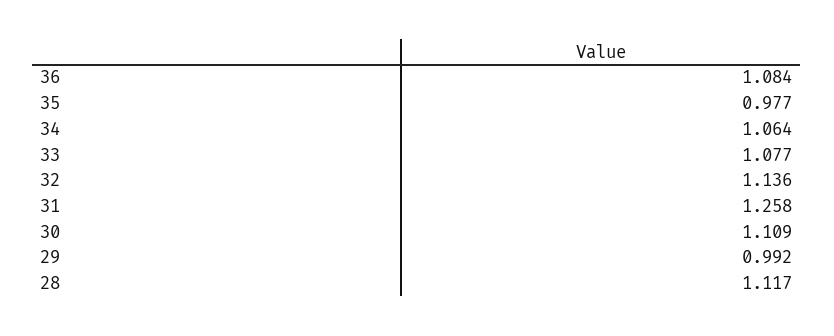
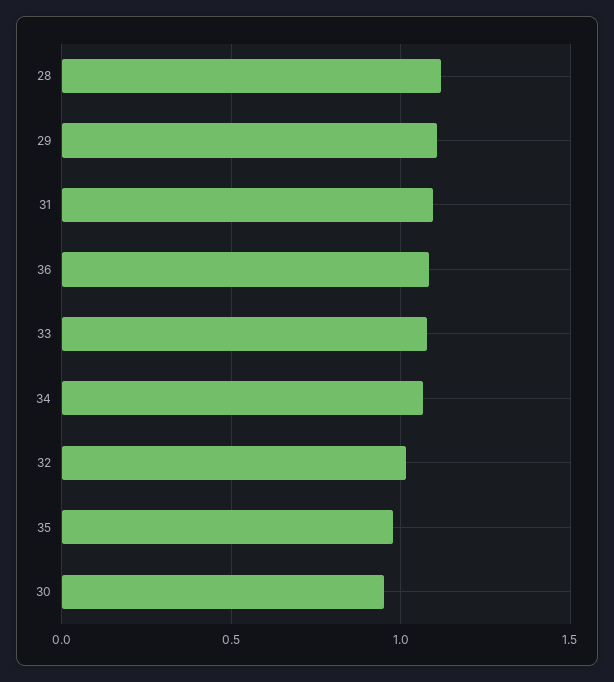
32: 1.136 -> 1
31: 1.258 -> 1.1
30: 1.109 -> 0.95
29: 0.992 -> 1.1

